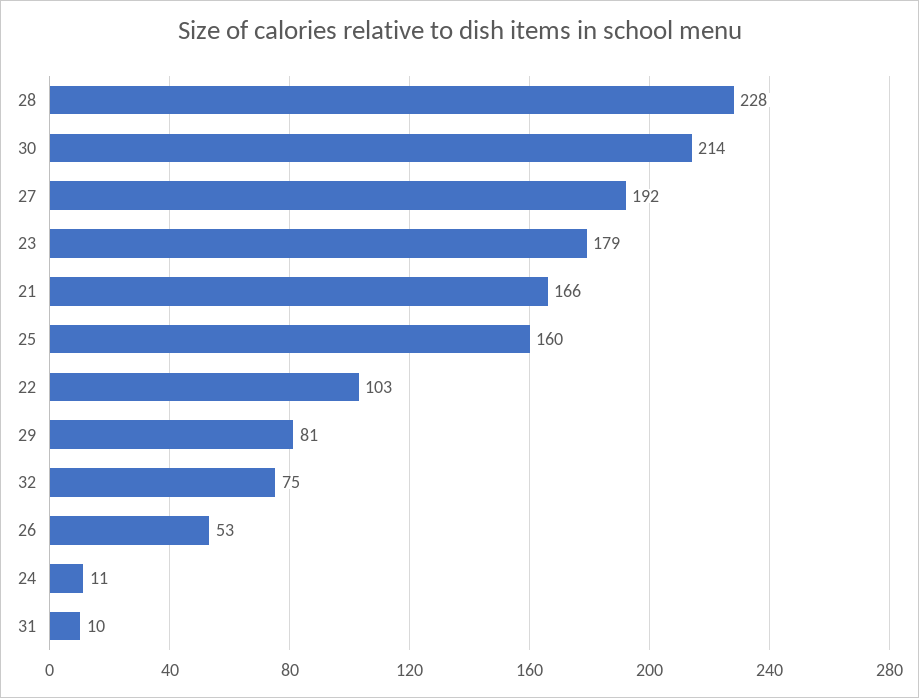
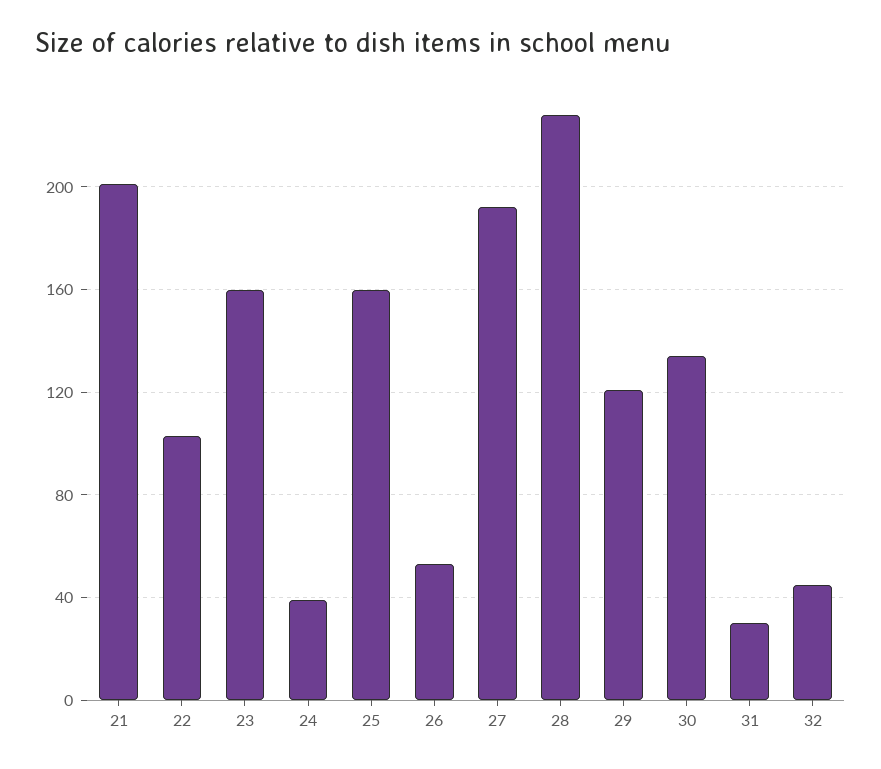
30: 214 -> 135
23: 179 -> 160
21: 166 -> 200
29: 81 -> 120
32: 75 -> 45
24: 11 -> 40
31: 10 -> 30

